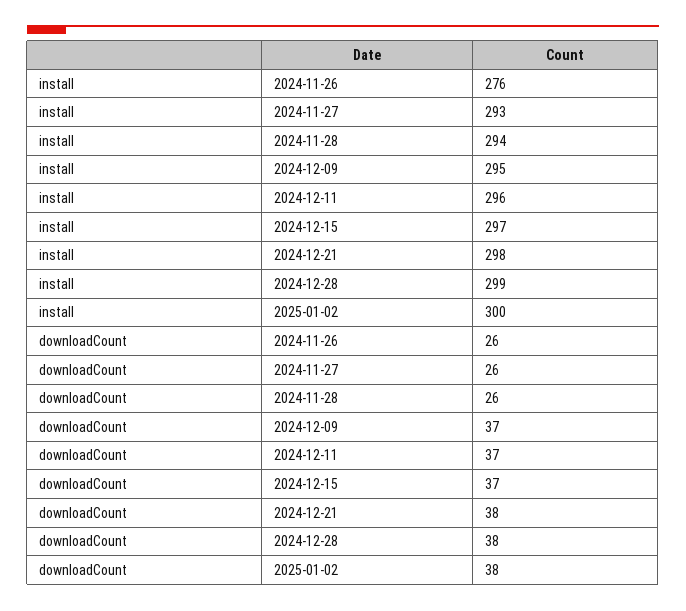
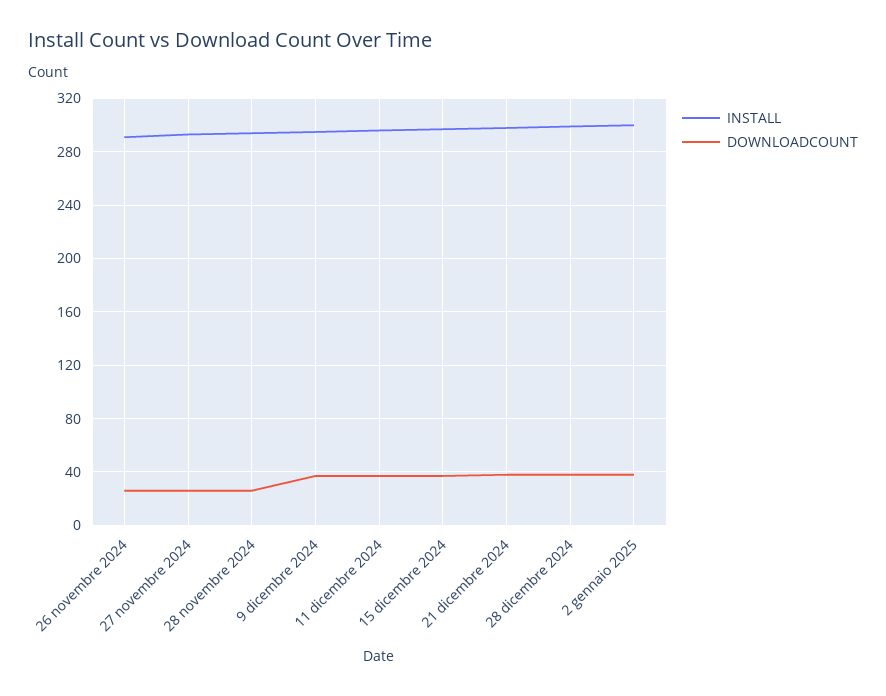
install, 2024-11-26: 276 -> 290

